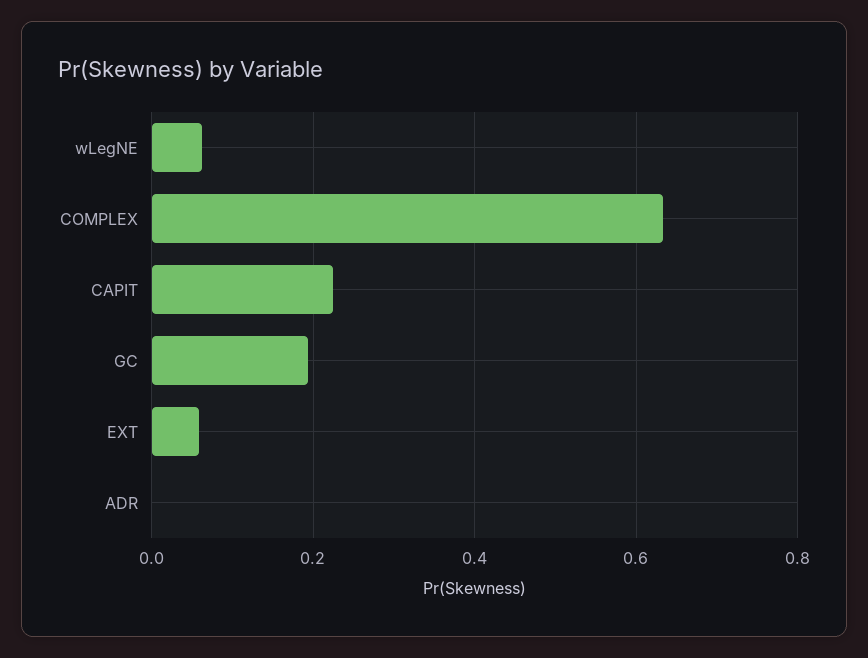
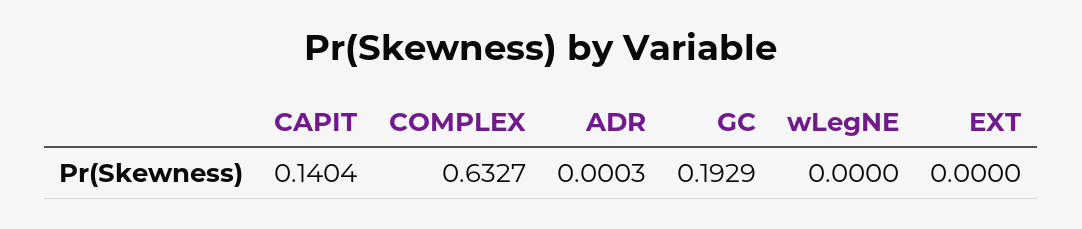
wLegNE: 0.06 -> 0
CAPIT: 0.22 -> 0.1404
EXT: 0.06 -> 0

